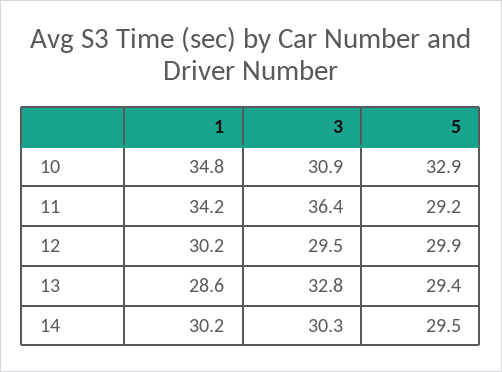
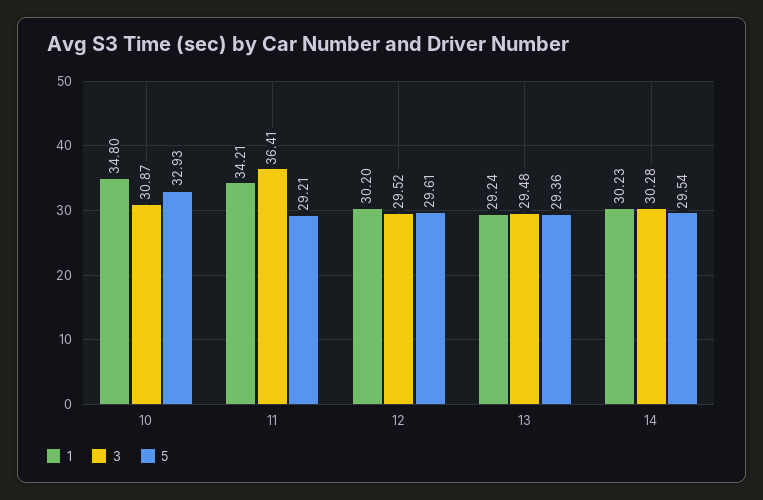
5, 12: 29.9 -> 29.61
1, 13: 28.6 -> 29.24
3, 13: 32.8 -> 29.48

